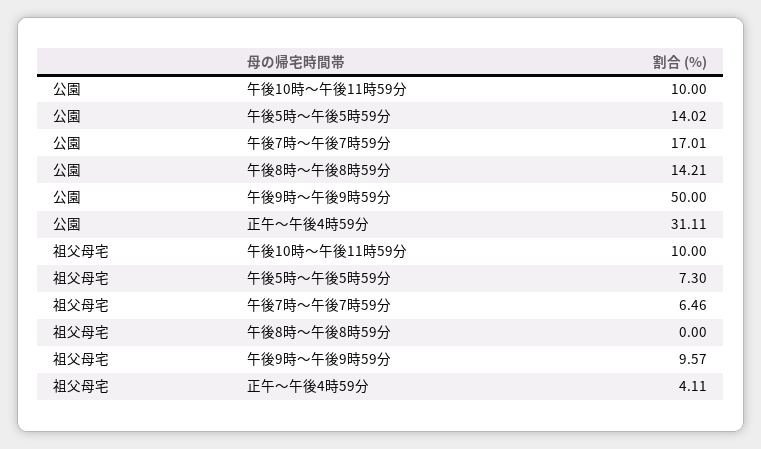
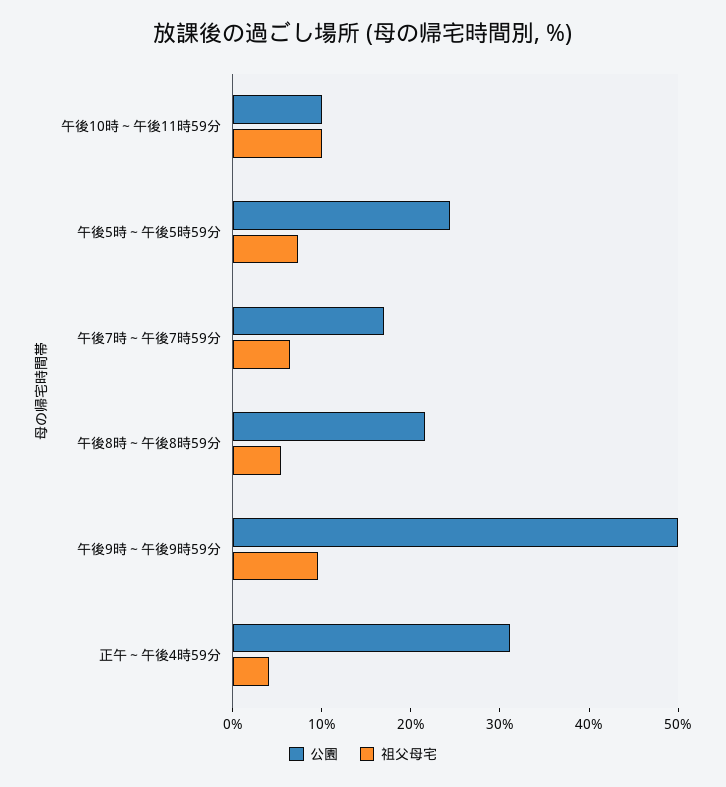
公園, 午後5時～午後5時59分: 14.02 -> 24
公園, 午後8時～午後8時59分: 14.21 -> 22
祖父母宅, 午後8時～午後8時59分: 0 -> 6

